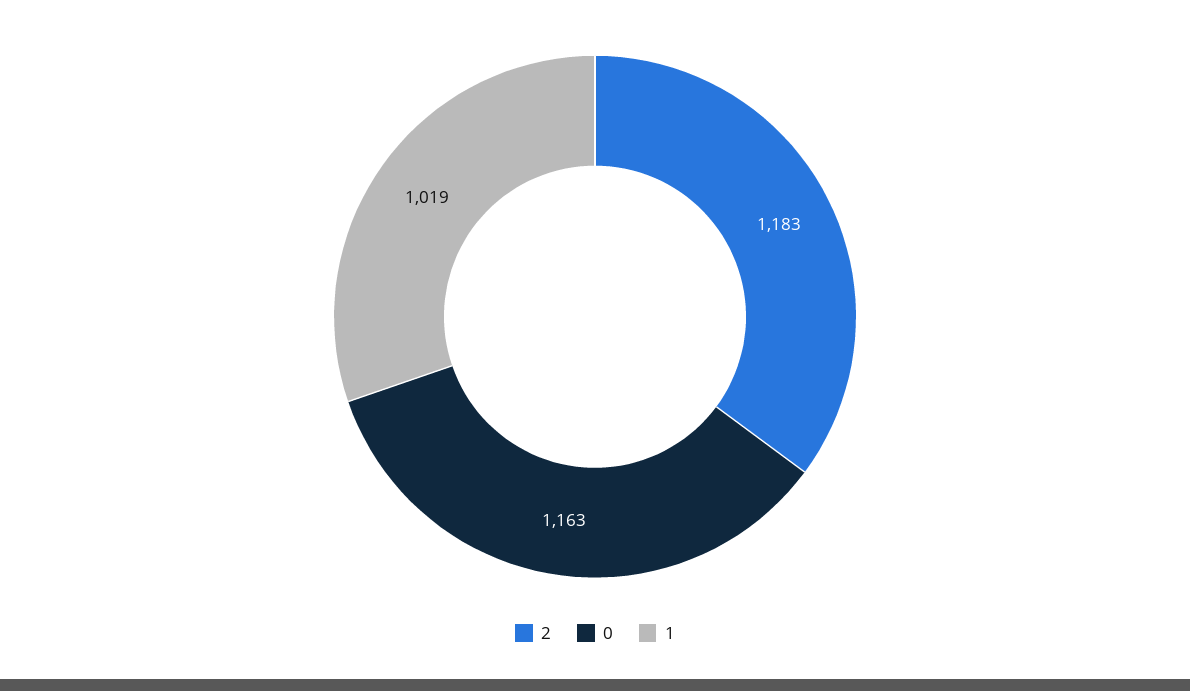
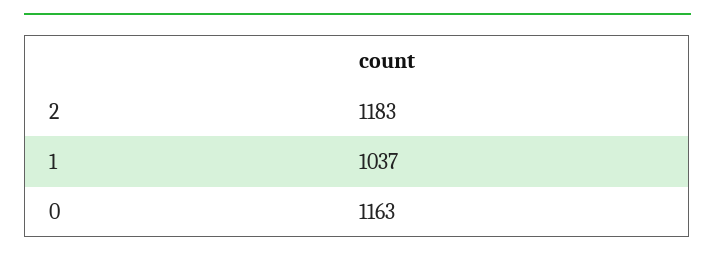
1: 1019 -> 1037

